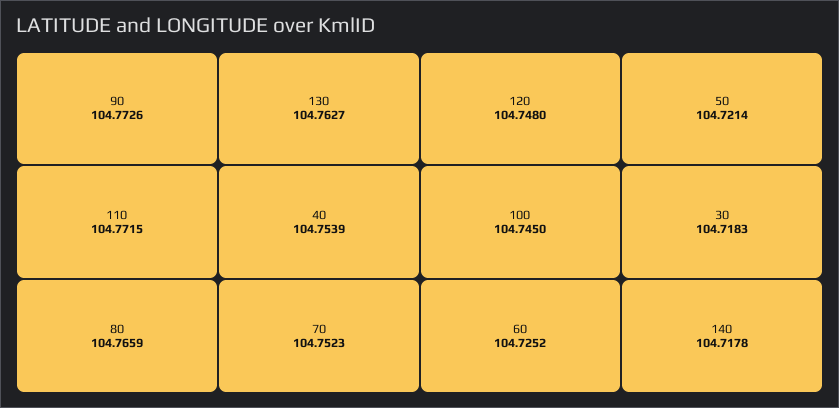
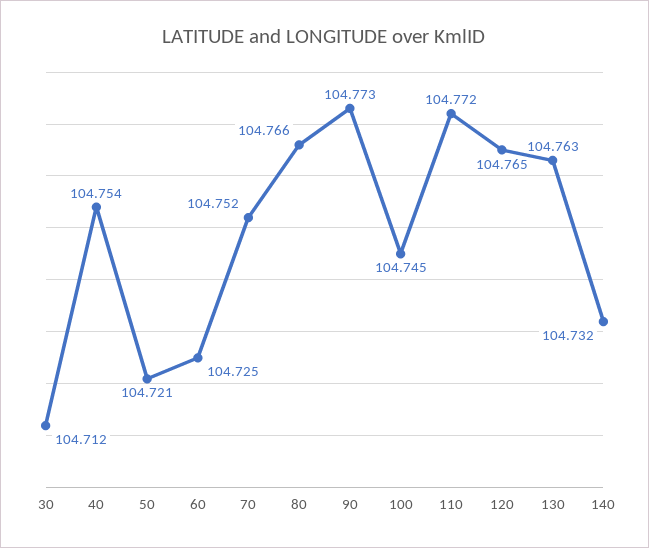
120: 104.748 -> 104.765
30: 104.7183 -> 104.712
140: 104.7178 -> 104.732

